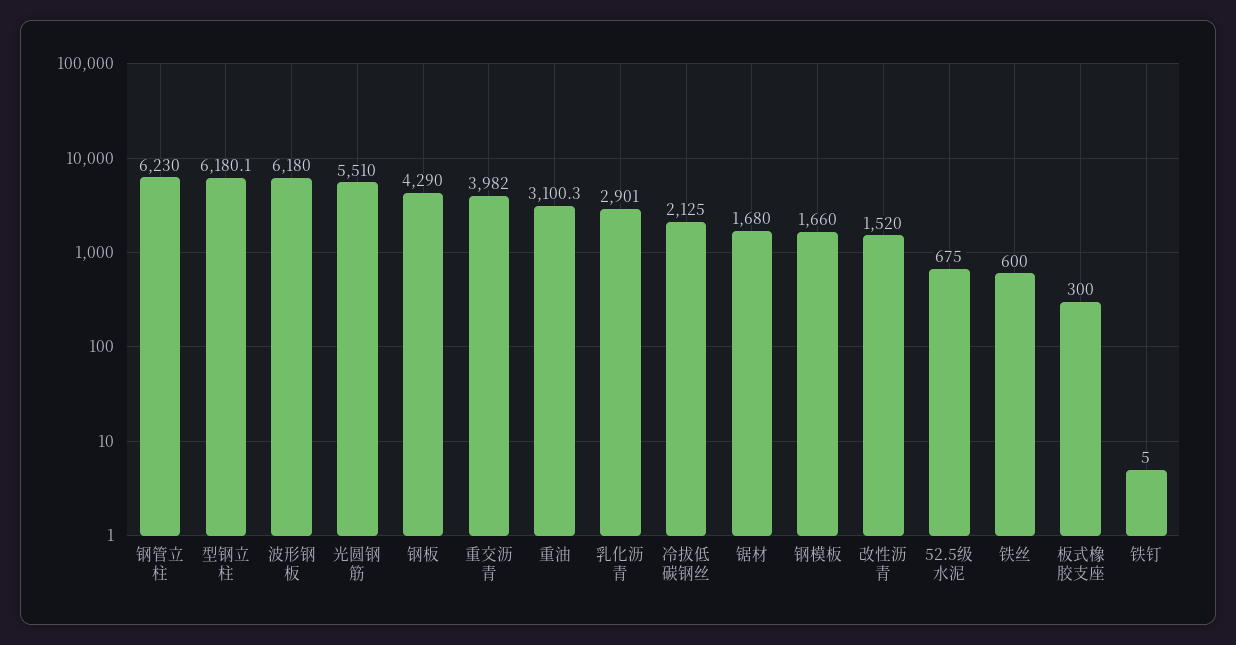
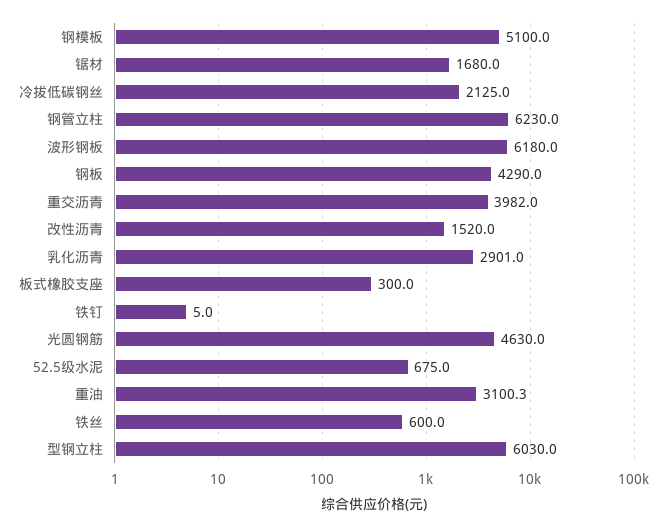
型钢立柱: 6180.1 -> 6030
光圆钢筋: 5510 -> 4630
钢模板: 1660 -> 5100

